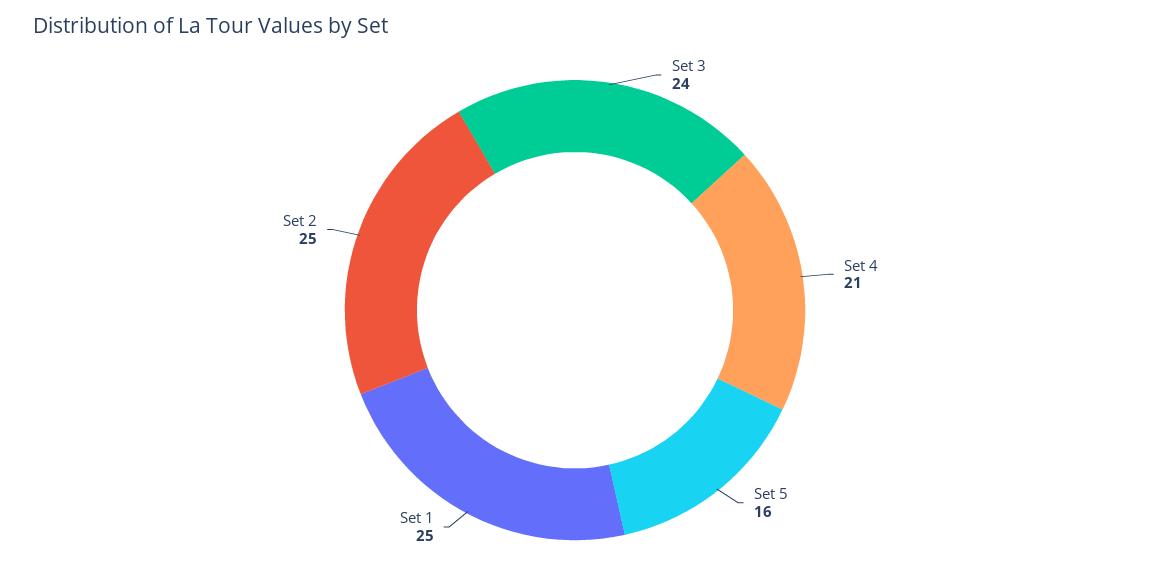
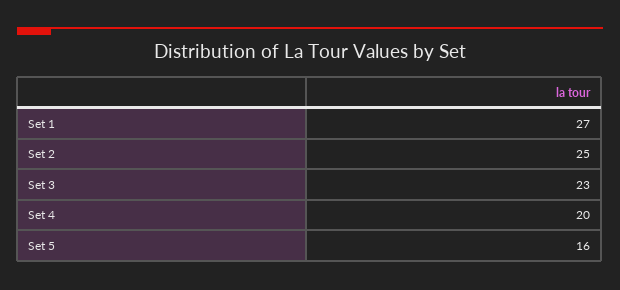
Set 3: 24 -> 23
Set 4: 21 -> 20
Set 1: 25 -> 27

